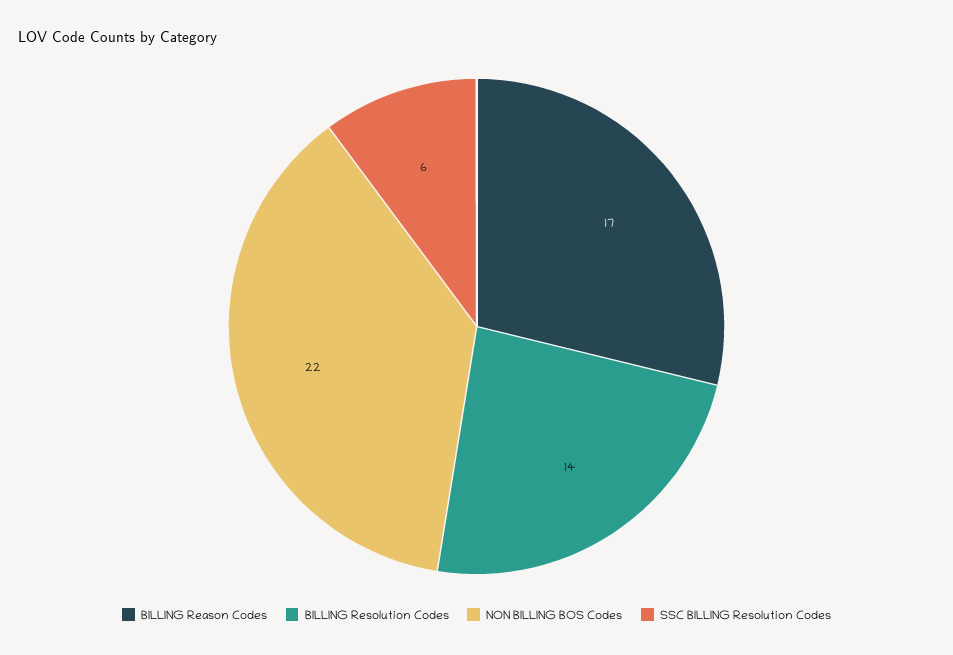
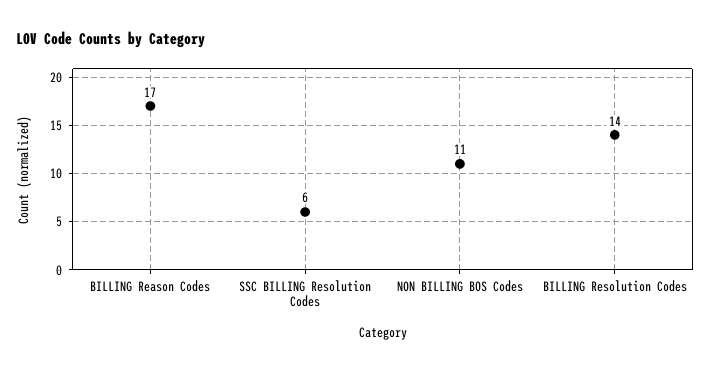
NON BILLING BOS Codes: 22 -> 11

